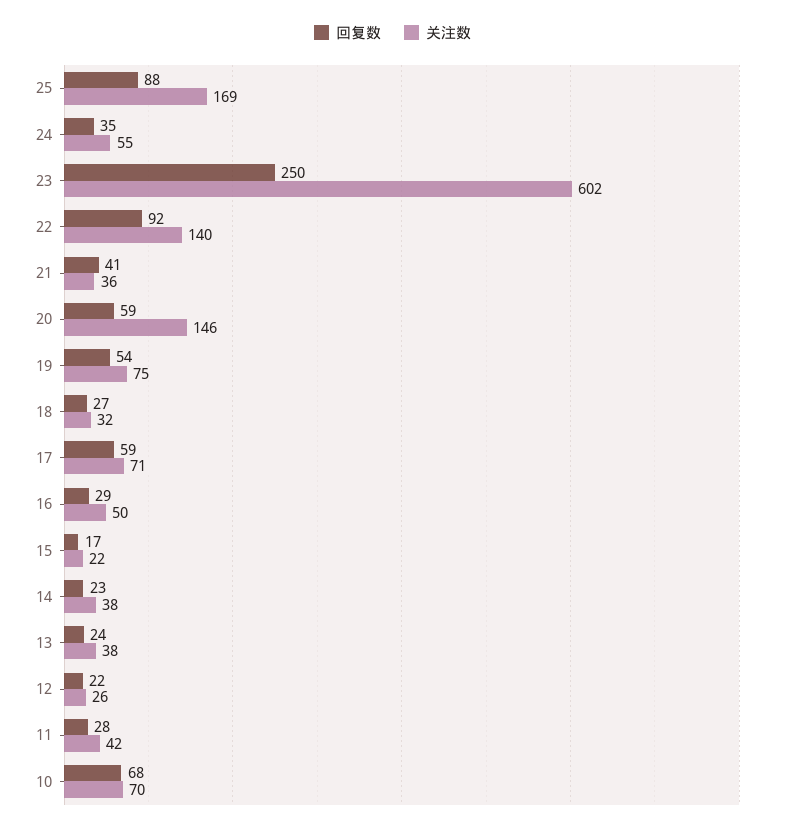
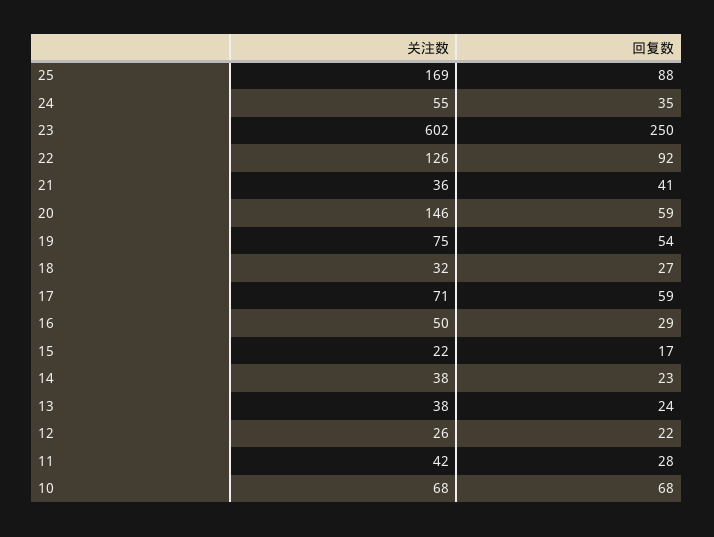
关注数, 22: 140 -> 126
关注数, 10: 70 -> 68

